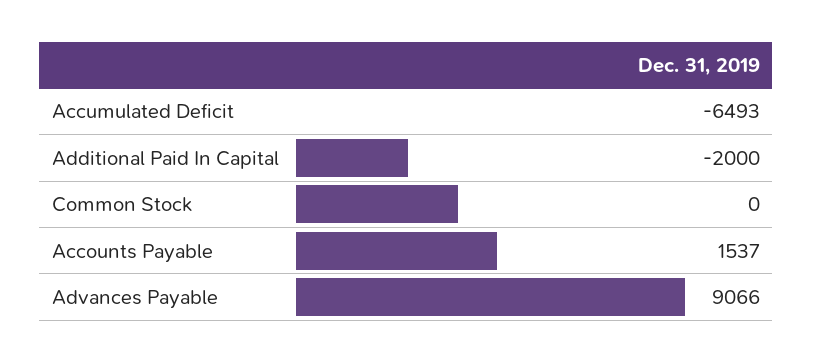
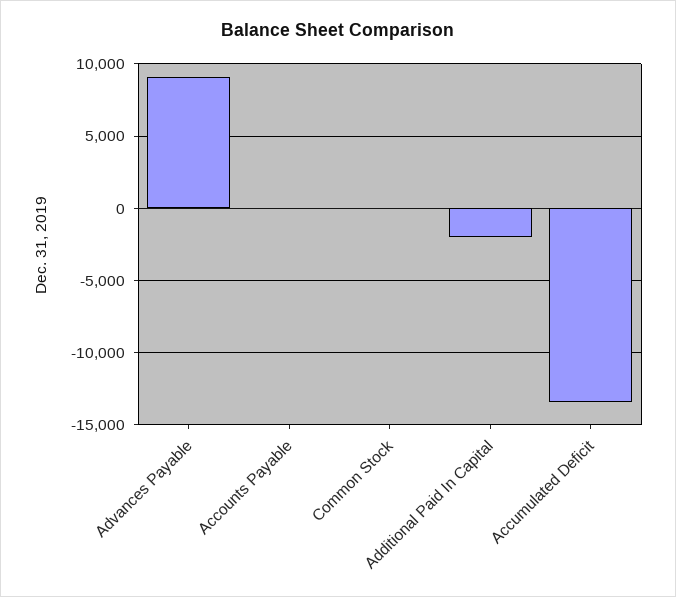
Accumulated Deficit: -6493 -> -13500
Accounts Payable: 1537 -> 0

